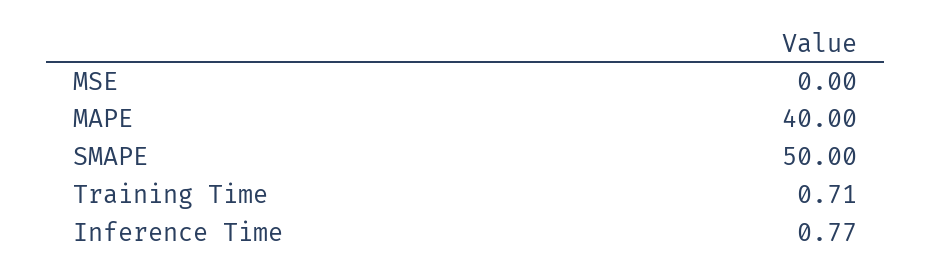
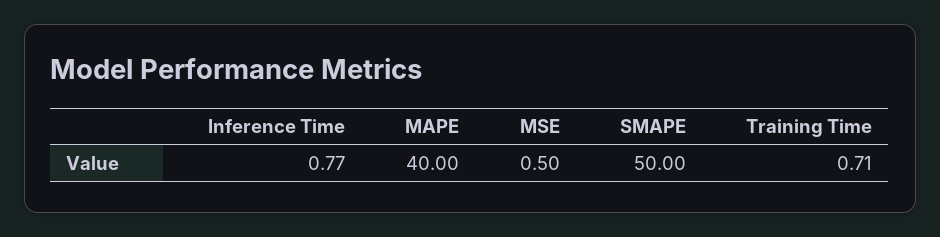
MSE: 0 -> 0.5

